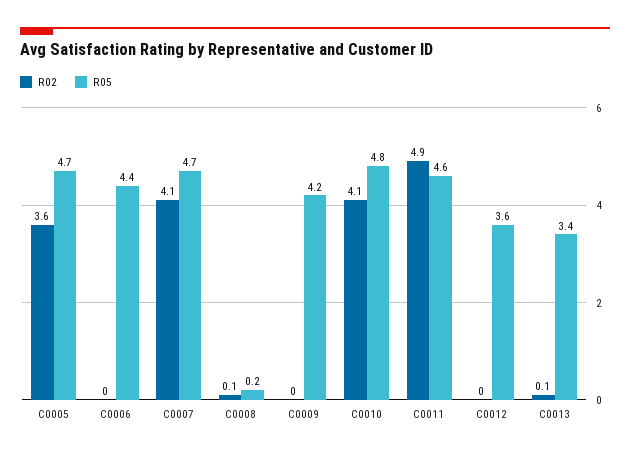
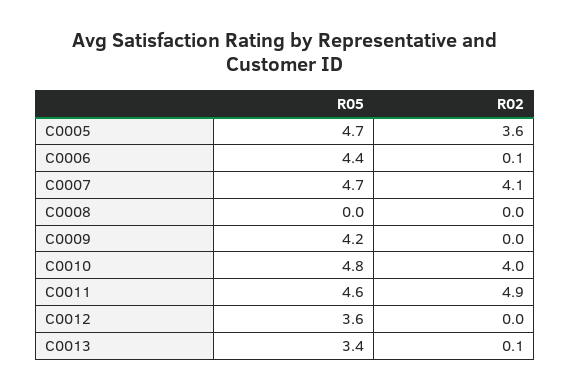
R02, C0006: 0 -> 0.1
R02, C0008: 0.1 -> 0
R05, C0008: 0.2 -> 0
R02, C0010: 4.1 -> 4

